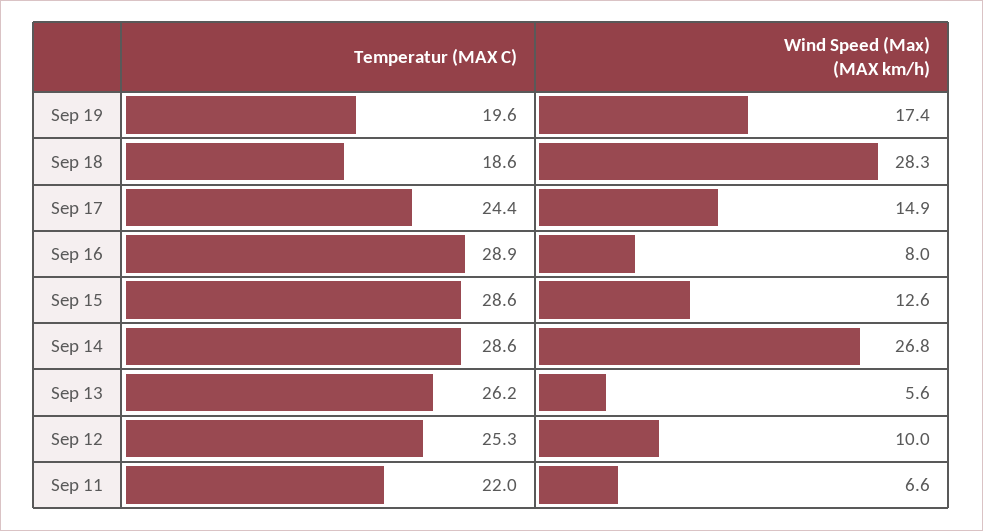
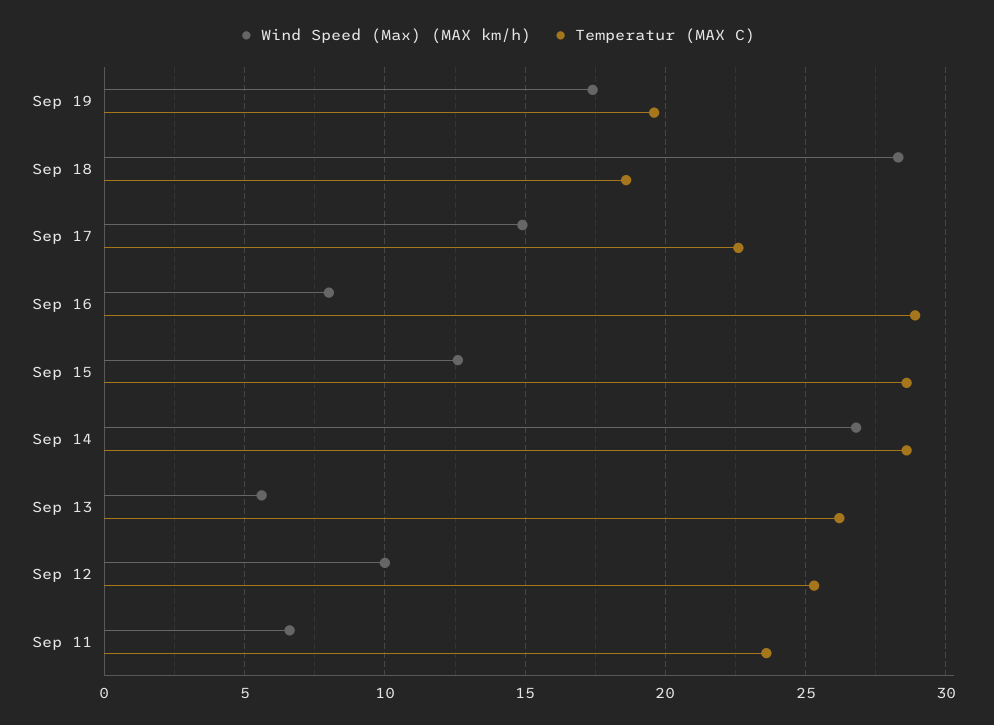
Temperatur (MAX C), Sep 17: 24.4 -> 22.5
Temperatur (MAX C), Sep 11: 22 -> 23.5

